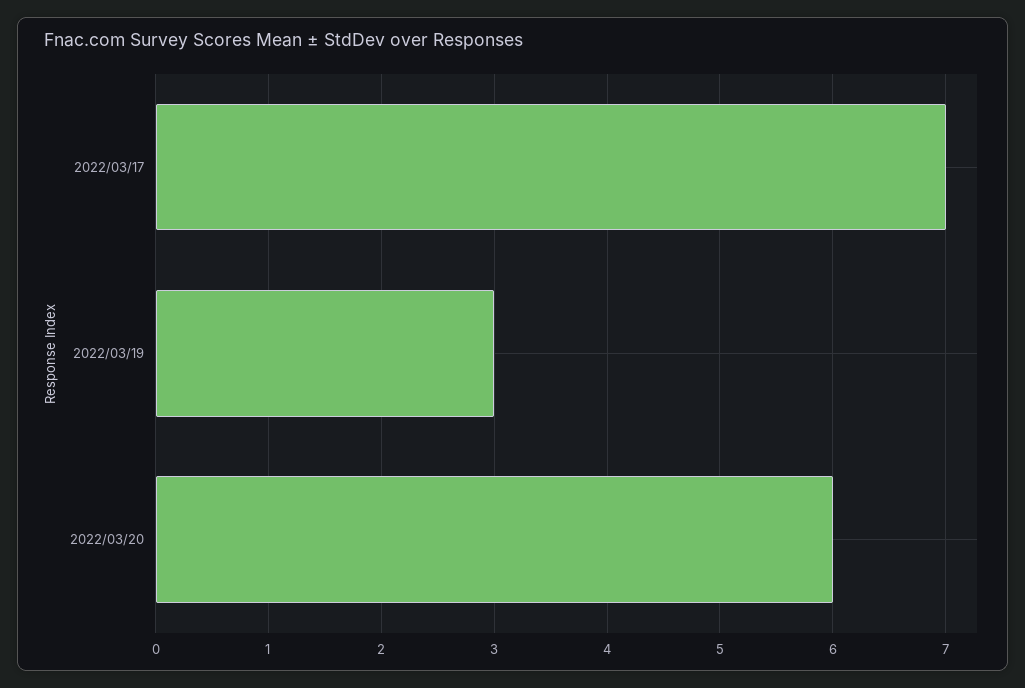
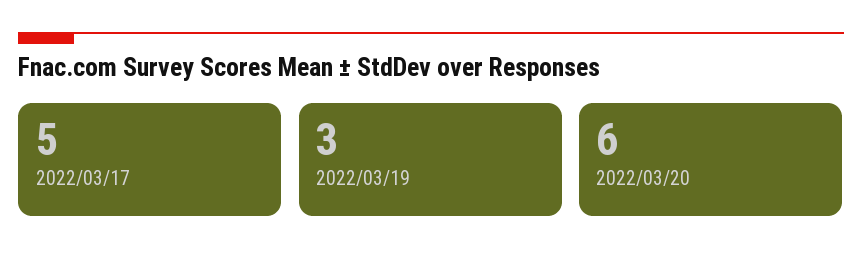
2022/03/17: 7 -> 5

